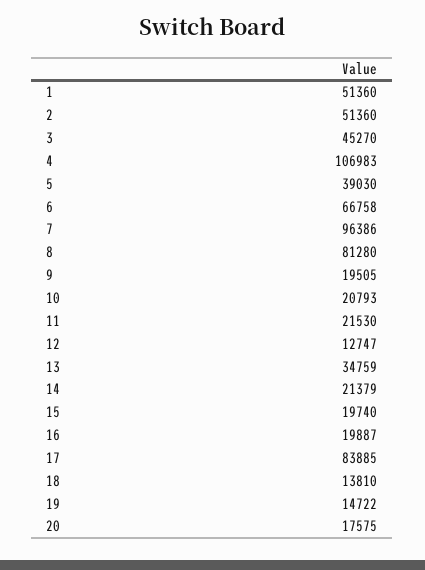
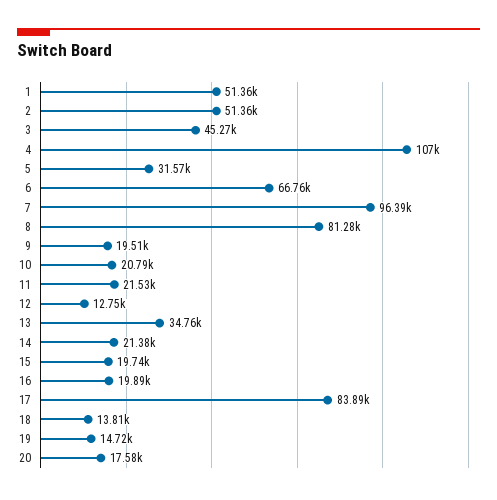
5: 39030 -> 31570

